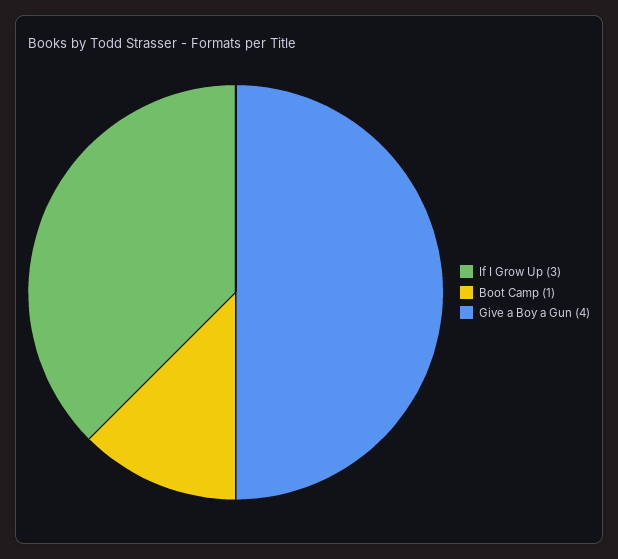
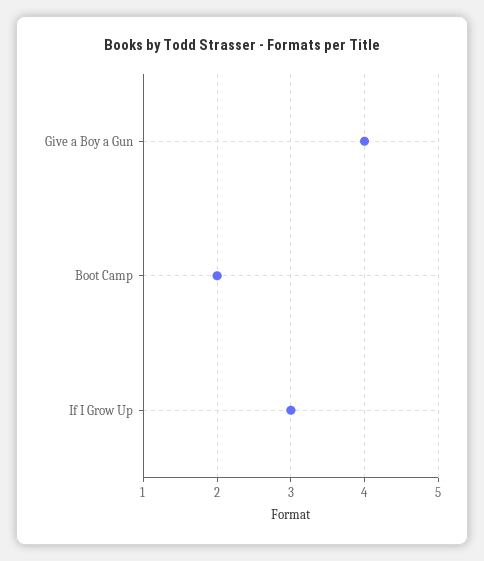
Boot Camp: 1 -> 2

